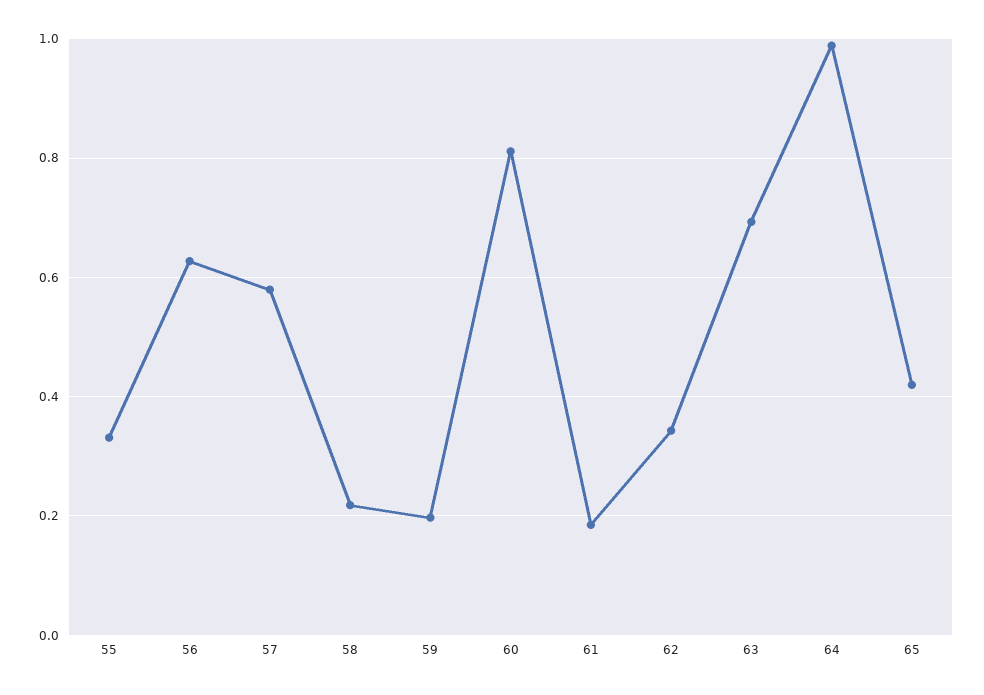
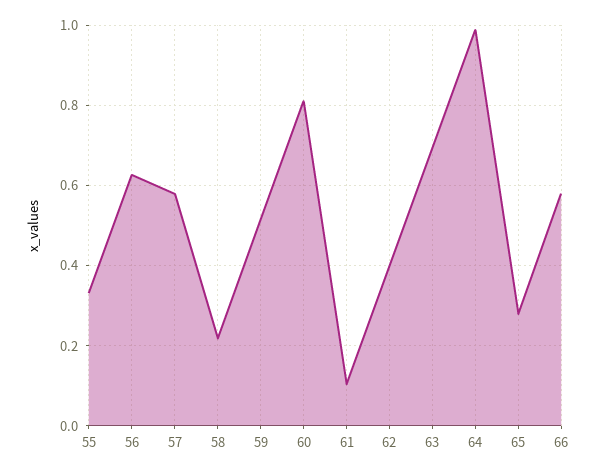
59: 0.2 -> 0.52
61: 0.18 -> 0.1
62: 0.34 -> 0.4
65: 0.42 -> 0.28
66: none -> 0.58

